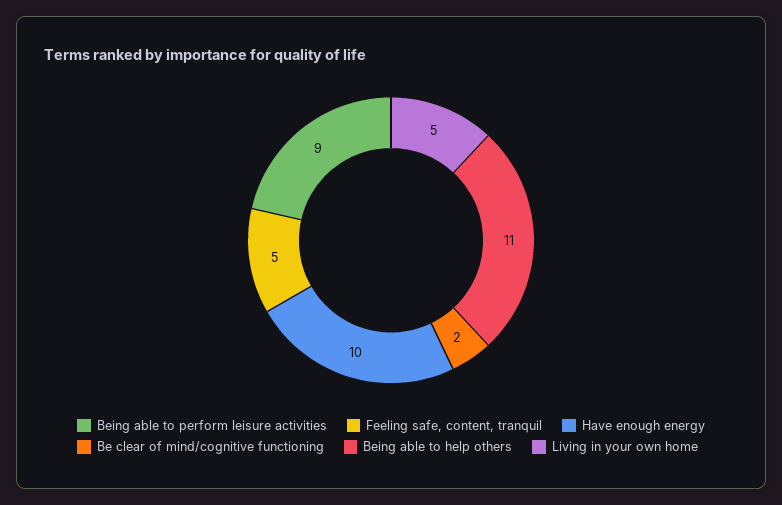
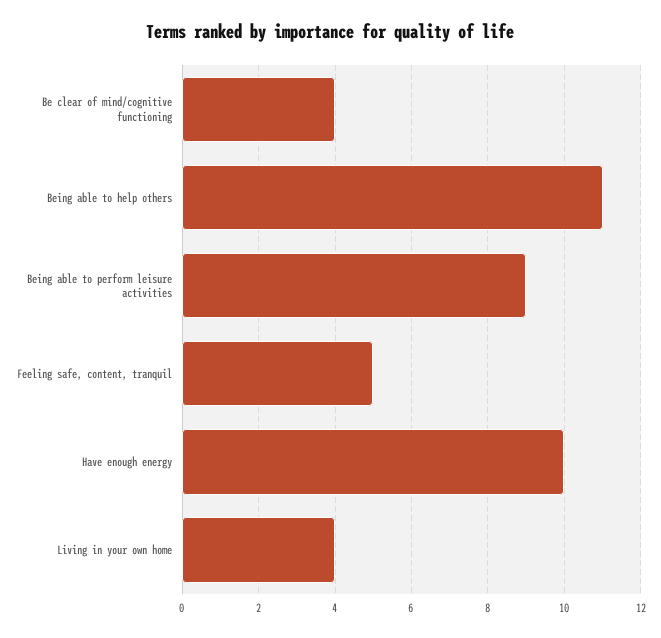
Be clear of mind/cognitive functioning: 2 -> 4
Living in your own home: 5 -> 4

